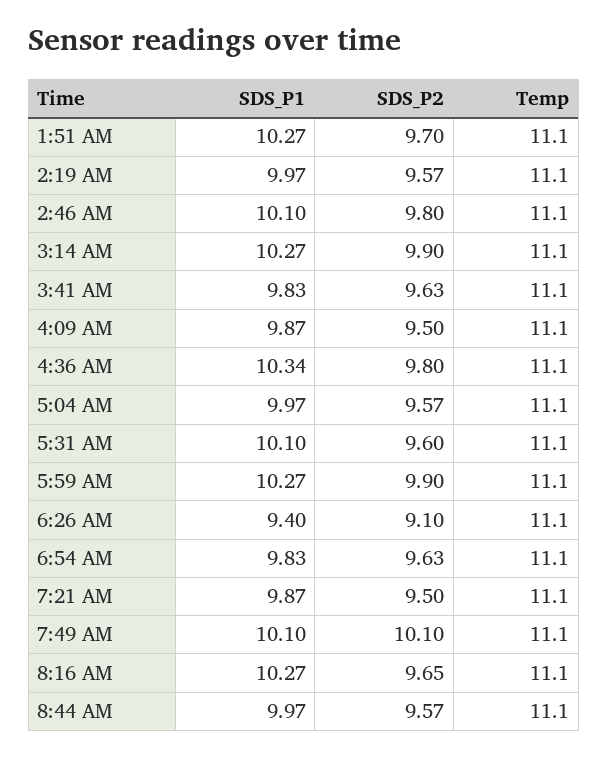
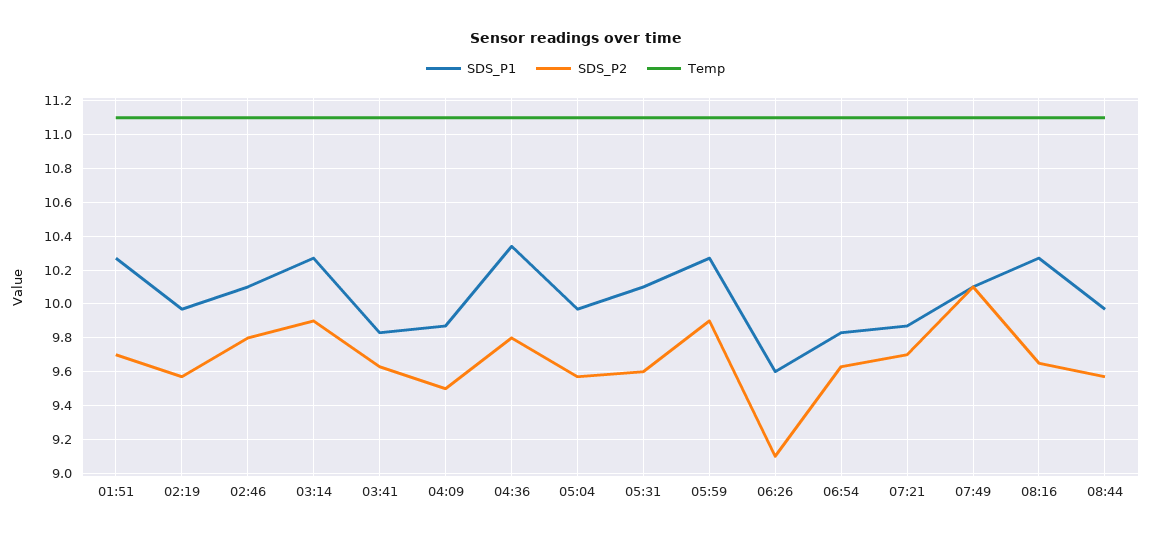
SDS_P1, 6:26 AM: 9.4 -> 9.6
SDS_P2, 7:21 AM: 9.5 -> 9.7

